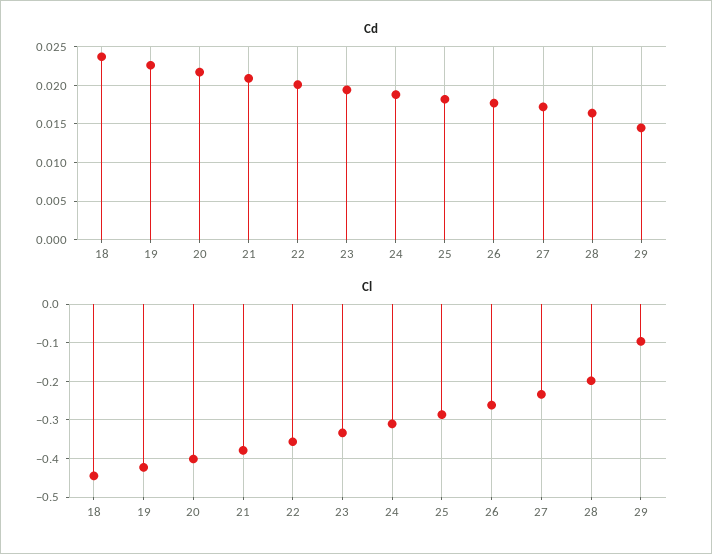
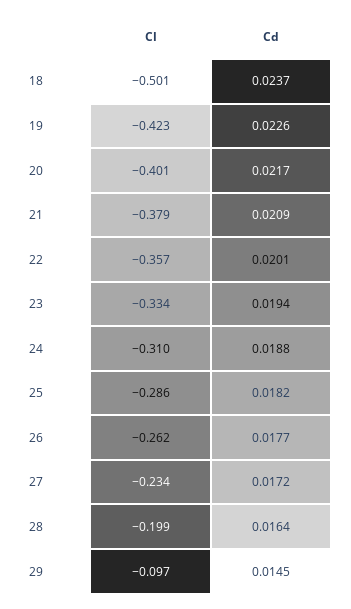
Cl, 18: -0.44 -> -0.501

